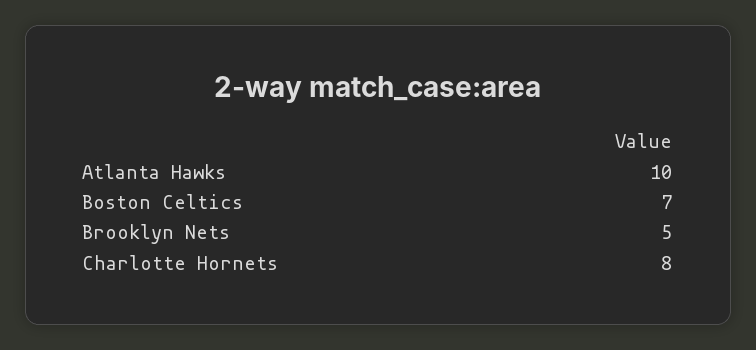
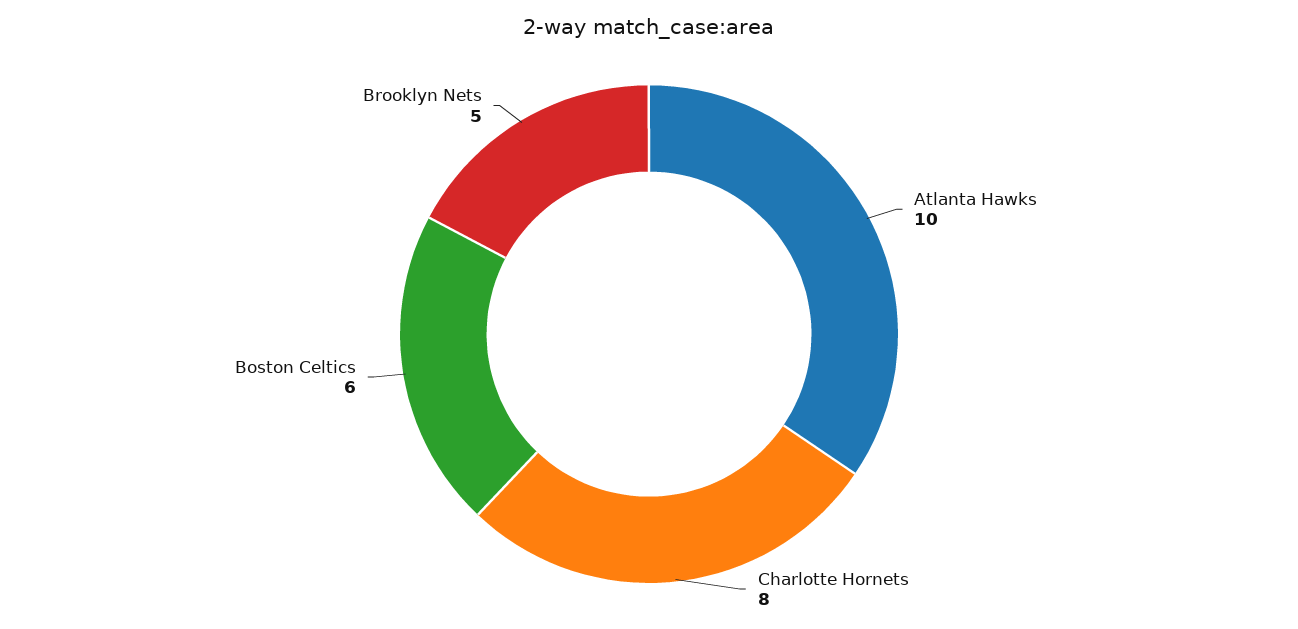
Boston Celtics: 7 -> 6

